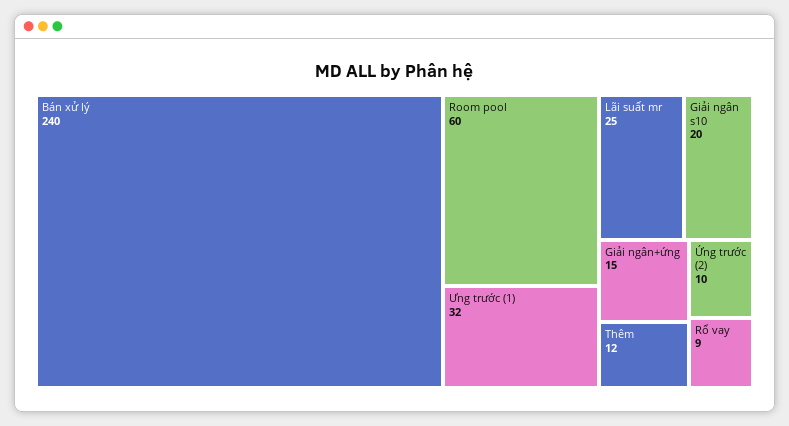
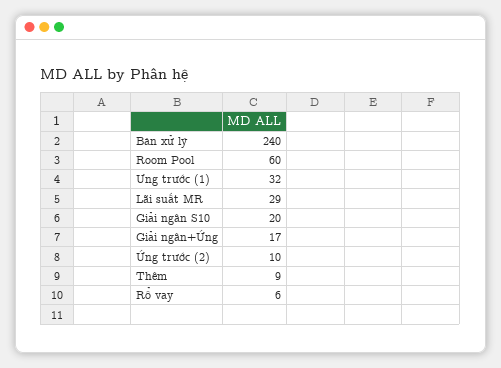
Lãi suất mr: 25 -> 29
Giải ngân+ứng: 15 -> 17
Thêm: 12 -> 9
Rổ vay: 9 -> 6

